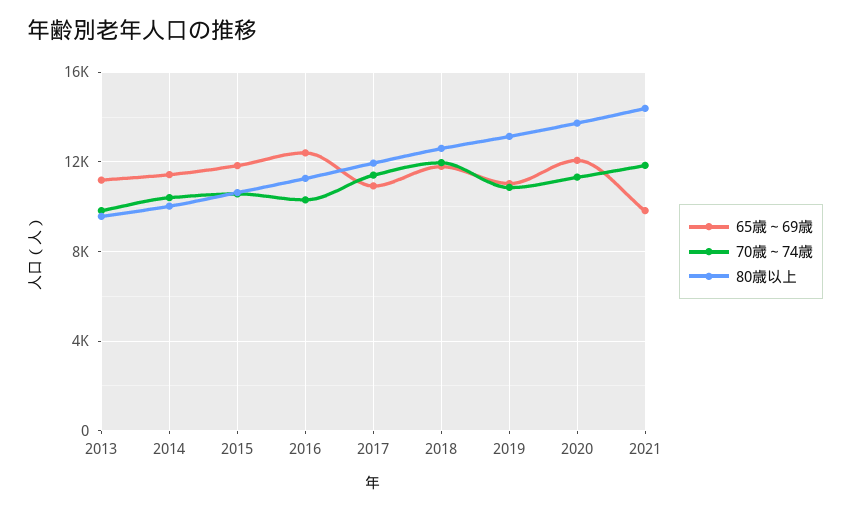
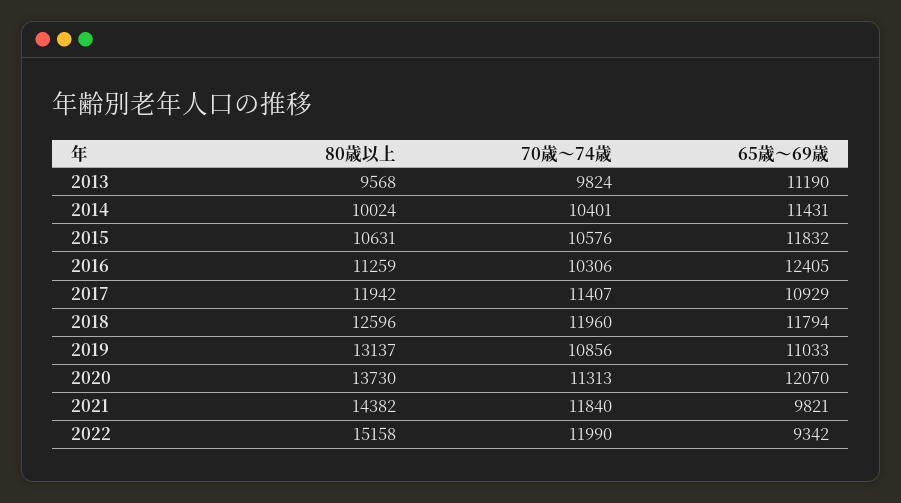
80歳以上, 2022: none -> 15158
70歳～74歳, 2022: none -> 11990
65歳～69歳, 2022: none -> 9342

